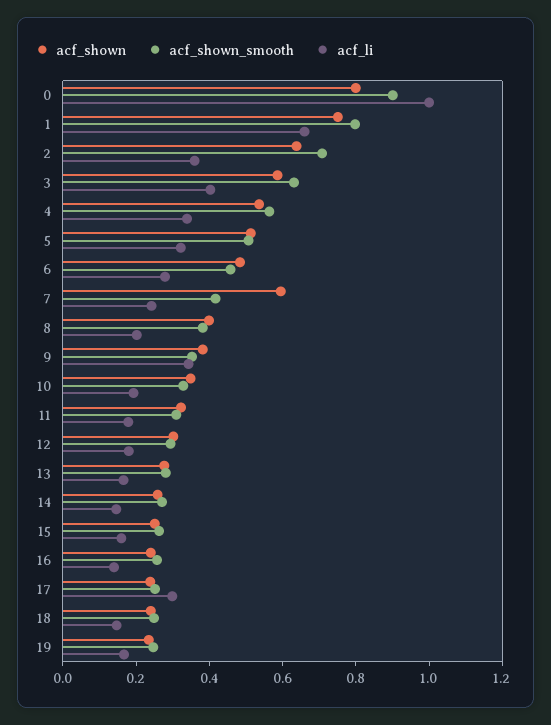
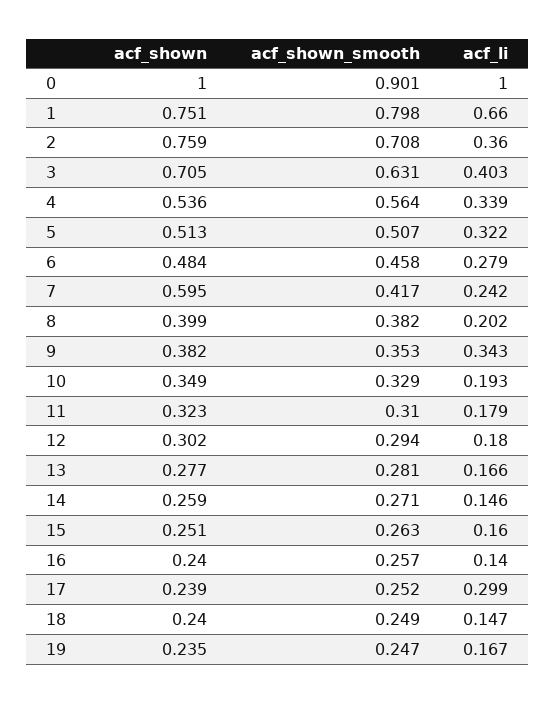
acf_shown, 0: 0.8 -> 1
acf_shown, 2: 0.65 -> 0.759
acf_shown, 3: 0.6 -> 0.705

